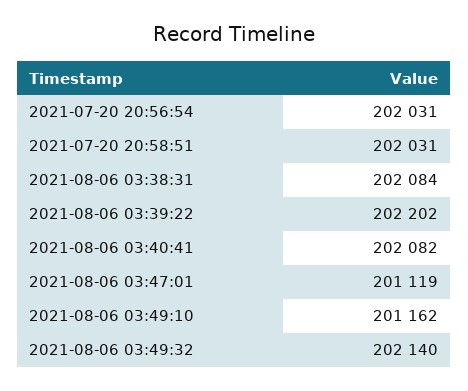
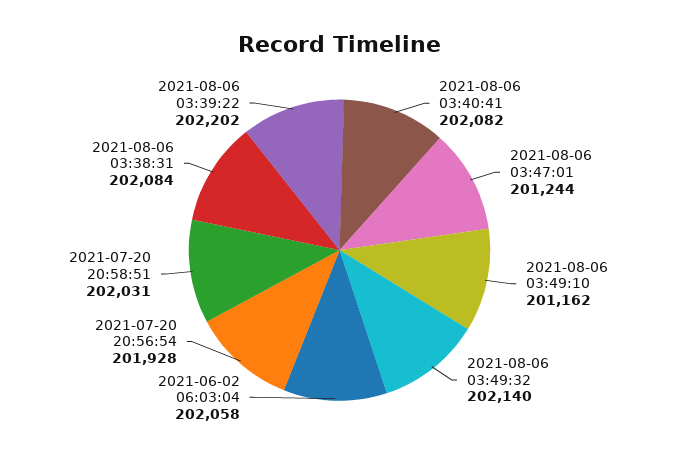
2021-07-20 20:56:54: 202031 -> 201928
2021-08-06 03:47:01: 201119 -> 201244
2021-06-02 06:03:04: none -> 202058

